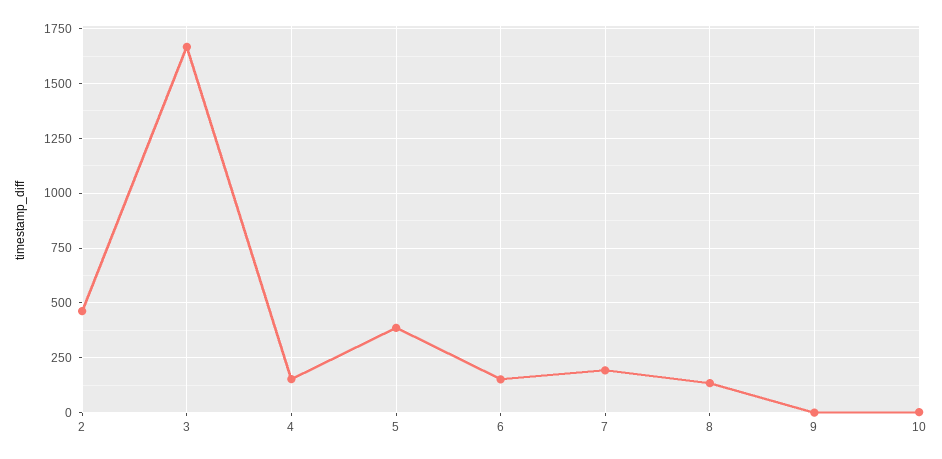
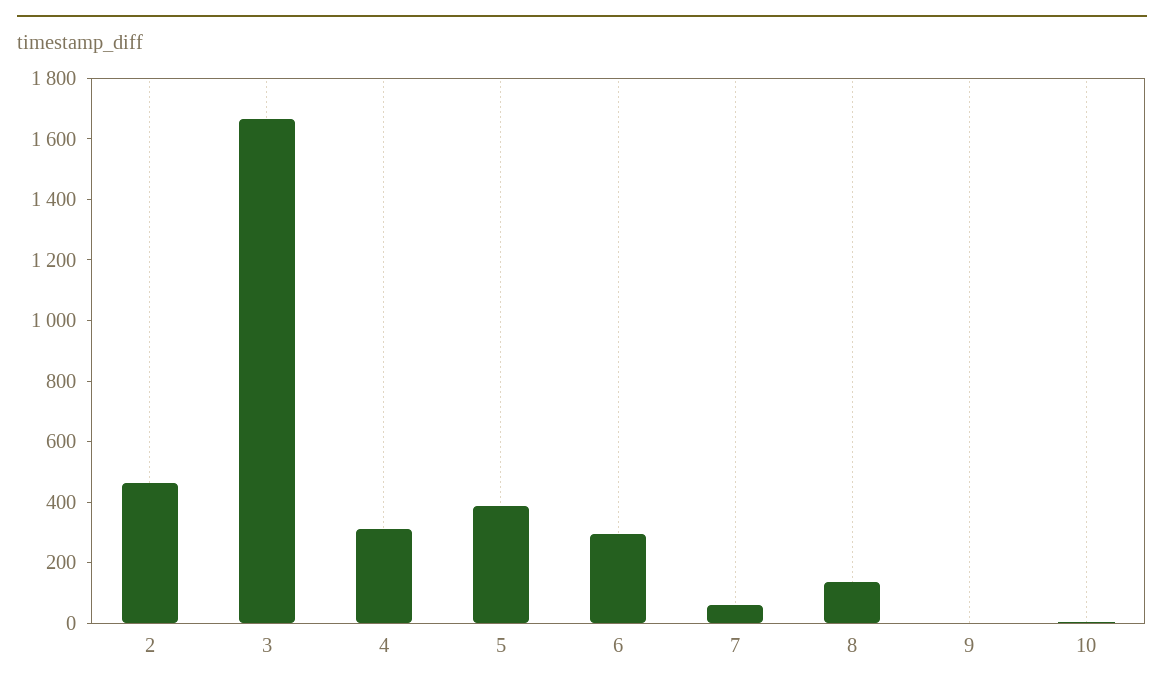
4: 150 -> 300
6: 150 -> 300
7: 200 -> 50

